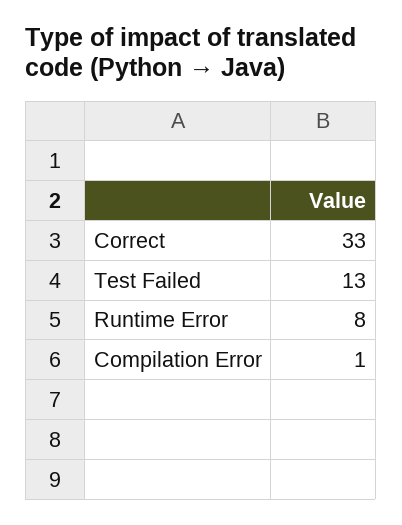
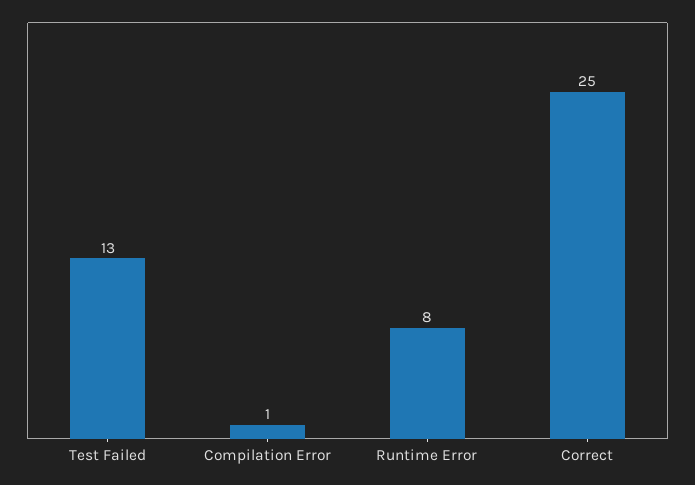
Correct: 33 -> 25

